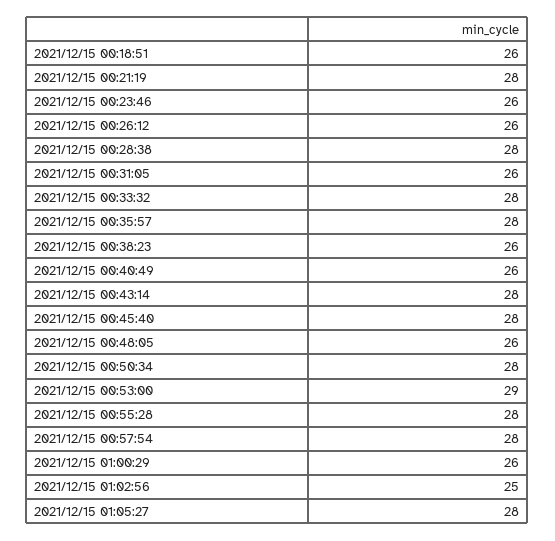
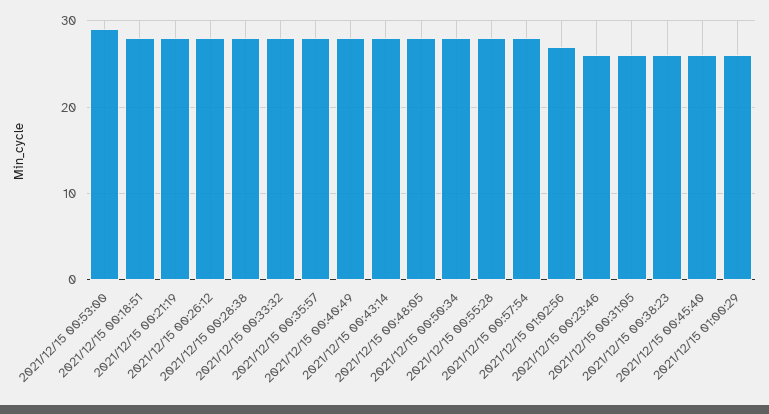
2021/12/15 00:18:51: 26 -> 28
2021/12/15 00:26:12: 26 -> 28
2021/12/15 00:40:49: 26 -> 28
2021/12/15 00:45:40: 28 -> 26
2021/12/15 00:48:05: 26 -> 28
2021/12/15 01:02:56: 25 -> 27
2021/12/15 01:05:27: 28 -> none

